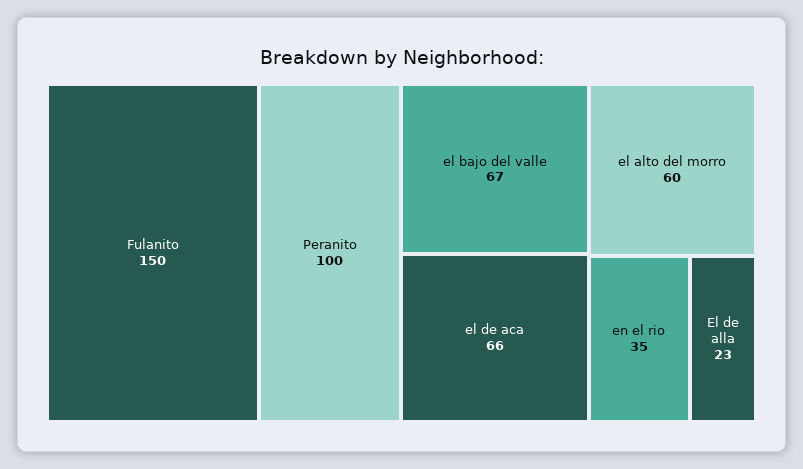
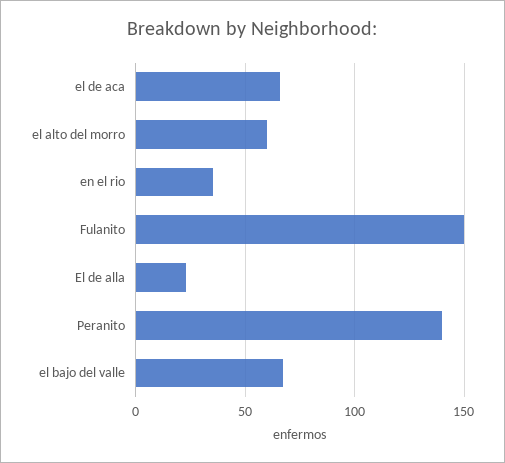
Peranito: 100 -> 140

